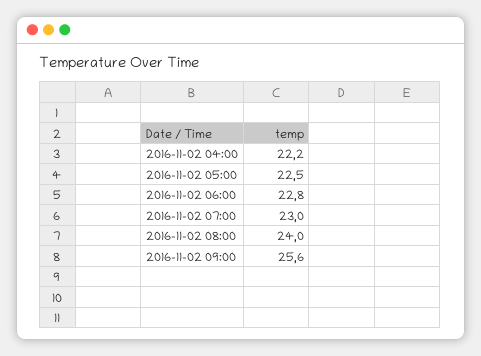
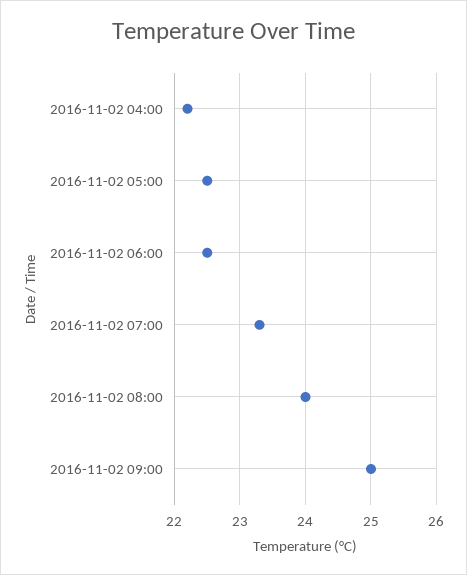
2016-11-02 06:00: 22.8 -> 22.5
2016-11-02 07:00: 23 -> 23.3
2016-11-02 09:00: 25.6 -> 25

